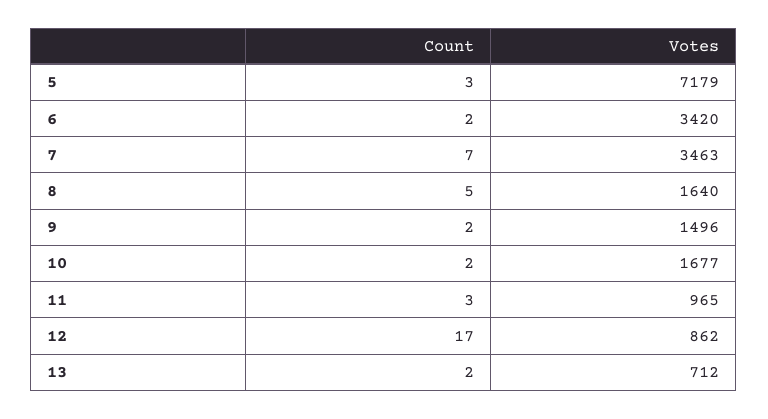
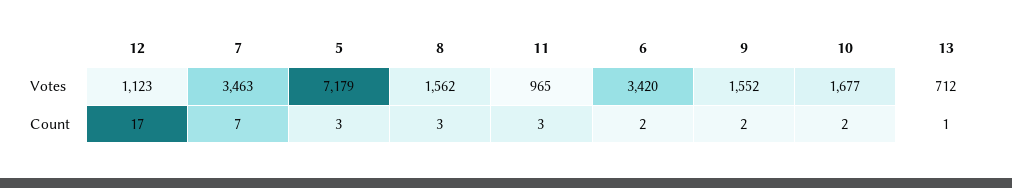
Count, 8: 5 -> 3
Votes, 8: 1640 -> 1562
Votes, 9: 1496 -> 1552
Votes, 12: 862 -> 1123
Count, 13: 2 -> 1

